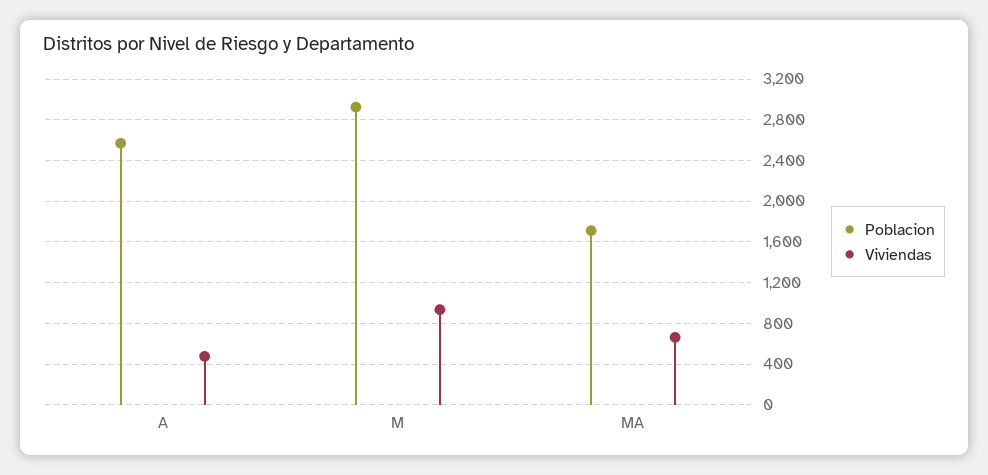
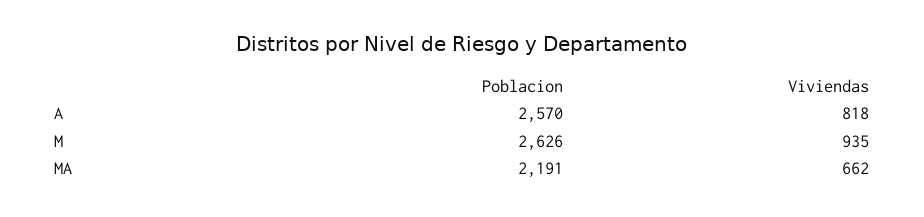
Viviendas, A: 500 -> 818
Poblacion, M: 2900 -> 2626
Poblacion, MA: 1700 -> 2191

